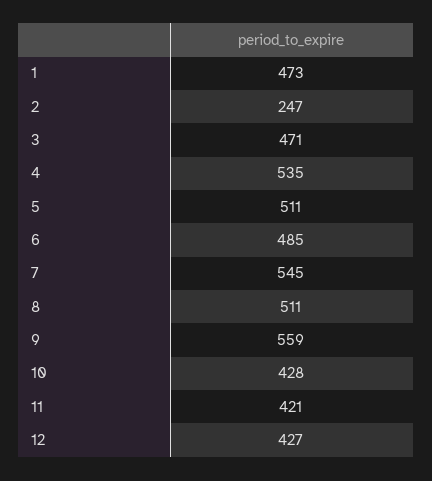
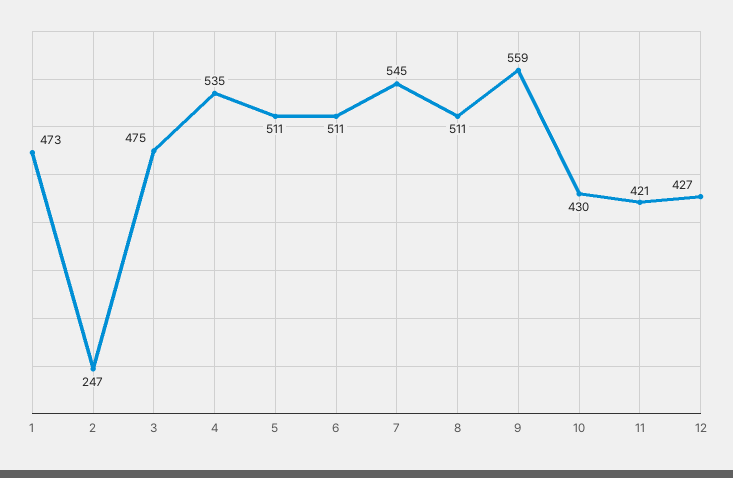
3: 471 -> 475
6: 485 -> 511
10: 428 -> 430

